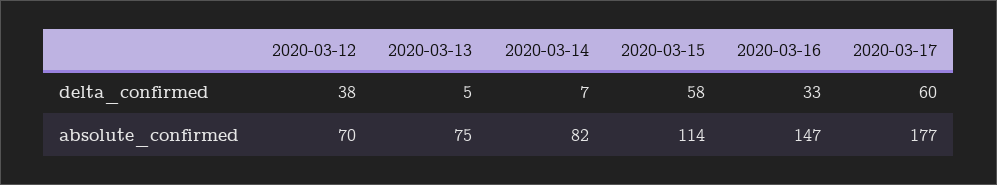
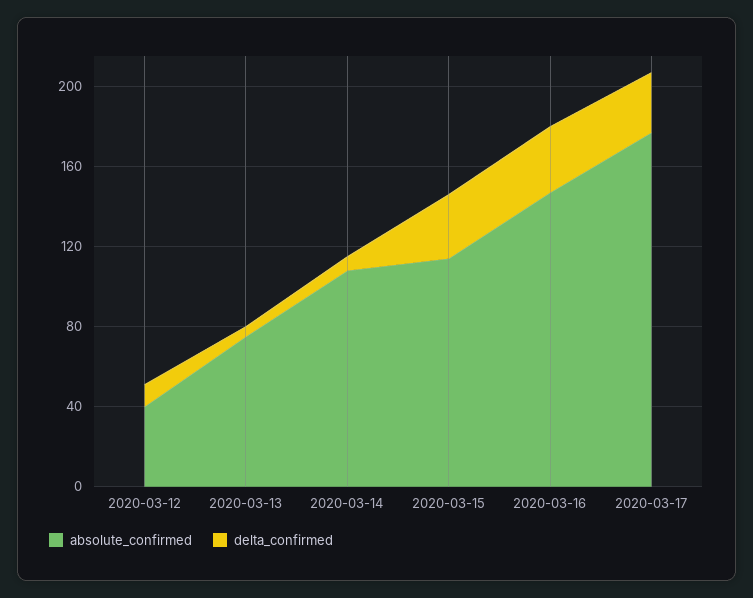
delta_confirmed, 2020-03-12: 38 -> 10
delta_confirmed, 2020-03-15: 58 -> 30
delta_confirmed, 2020-03-17: 60 -> 30
absolute_confirmed, 2020-03-12: 70 -> 40
absolute_confirmed, 2020-03-14: 82 -> 110

